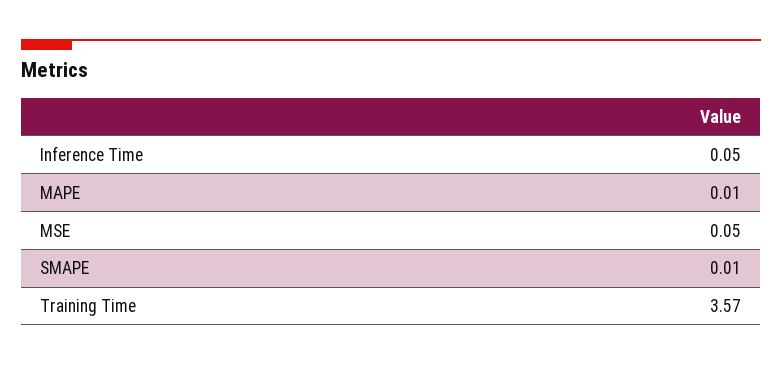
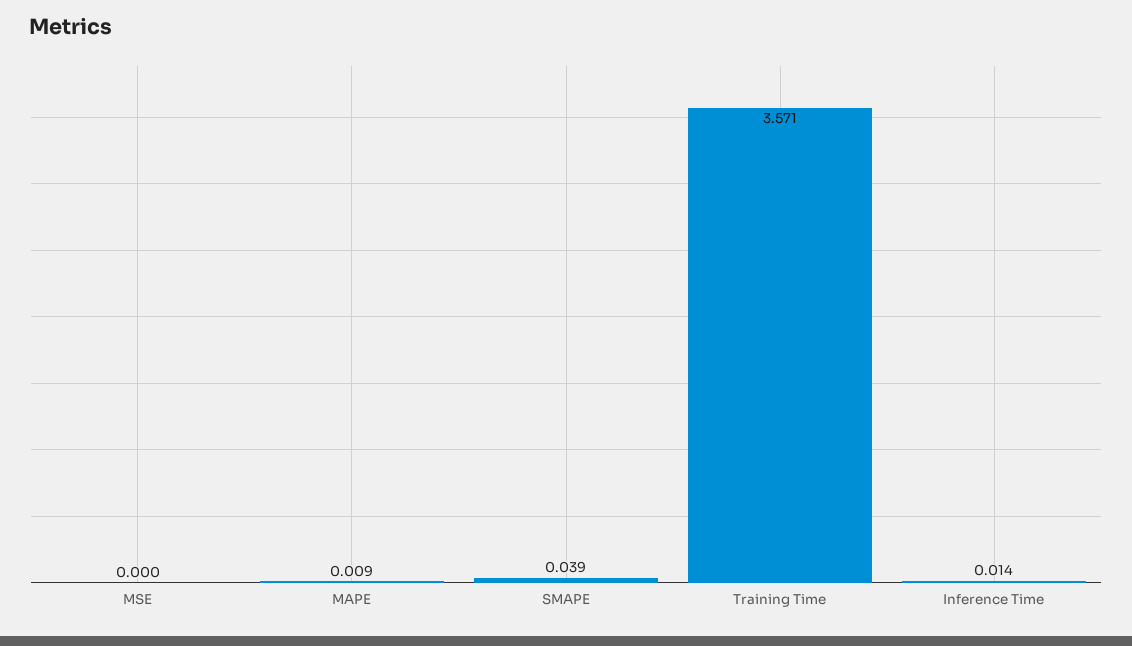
Inference Time: 0.05 -> 0.014
MSE: 0.05 -> 0
SMAPE: 0.01 -> 0.039

